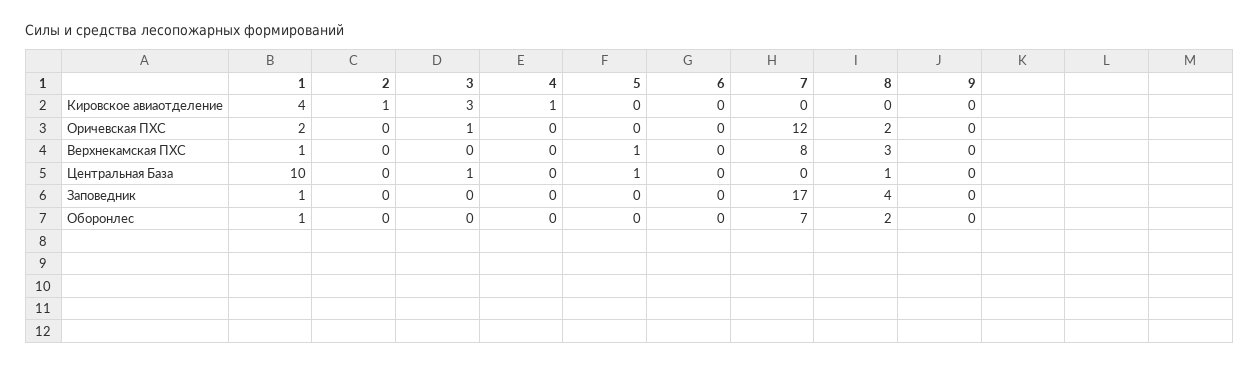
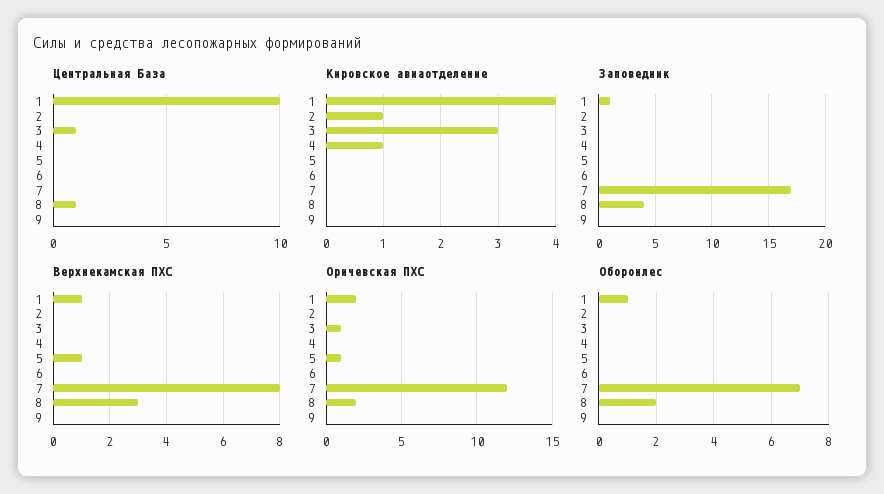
Оричевская ПХС, 5: 0 -> 1
Центральная База, 5: 1 -> 0

